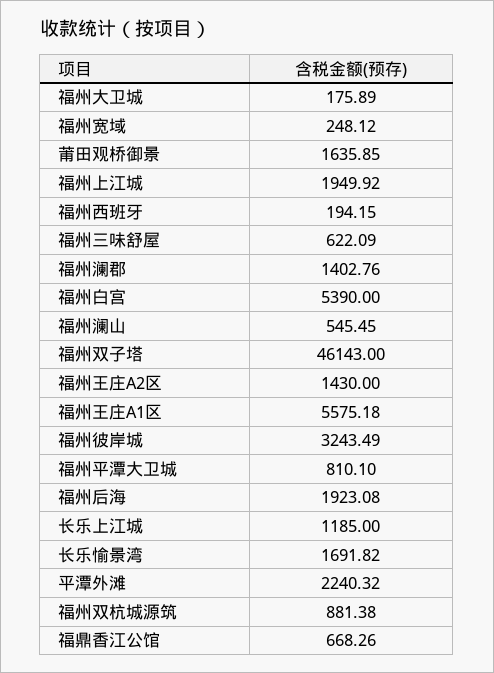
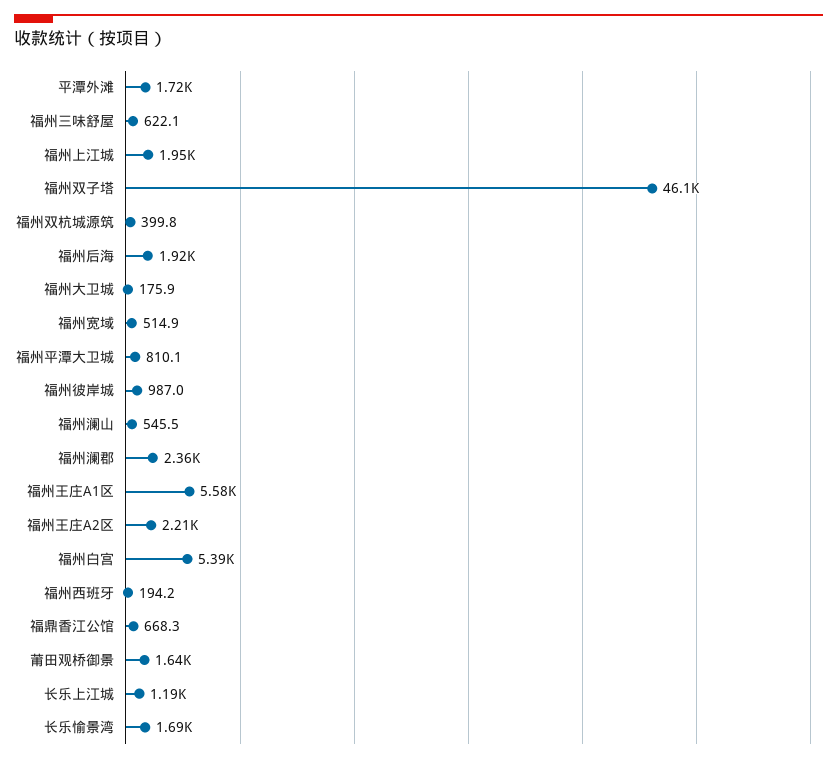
福州宽域: 248.12 -> 514.9
福州澜郡: 1402.76 -> 2360
福州王庄A2区: 1430 -> 2210
福州彼岸城: 3243.49 -> 987
平潭外滩: 2240.32 -> 1720
福州双杭城源筑: 881.38 -> 399.8

